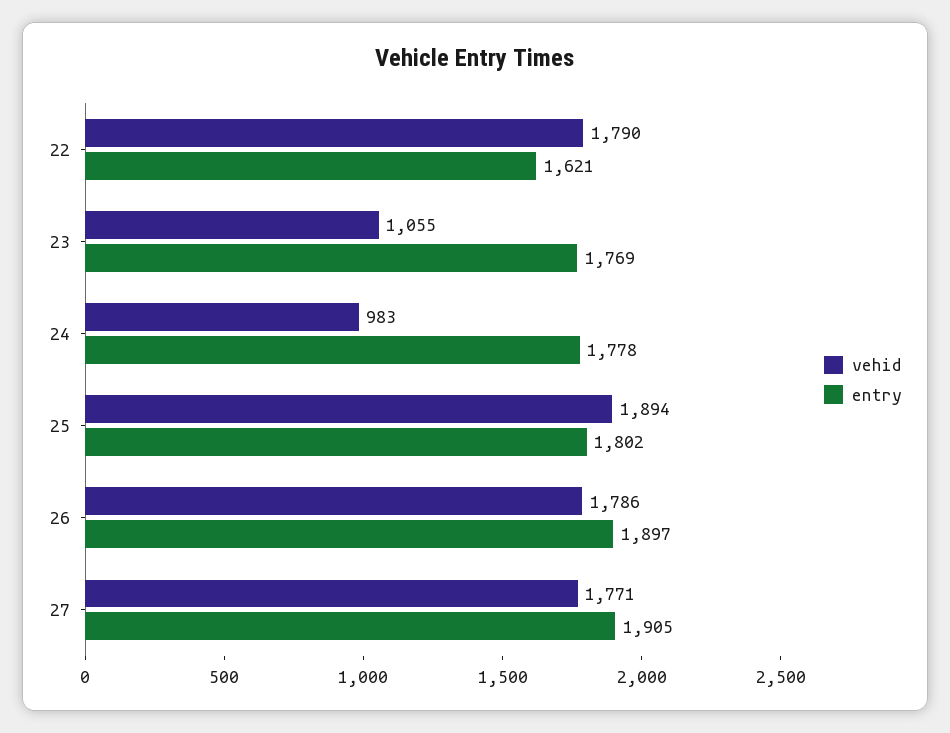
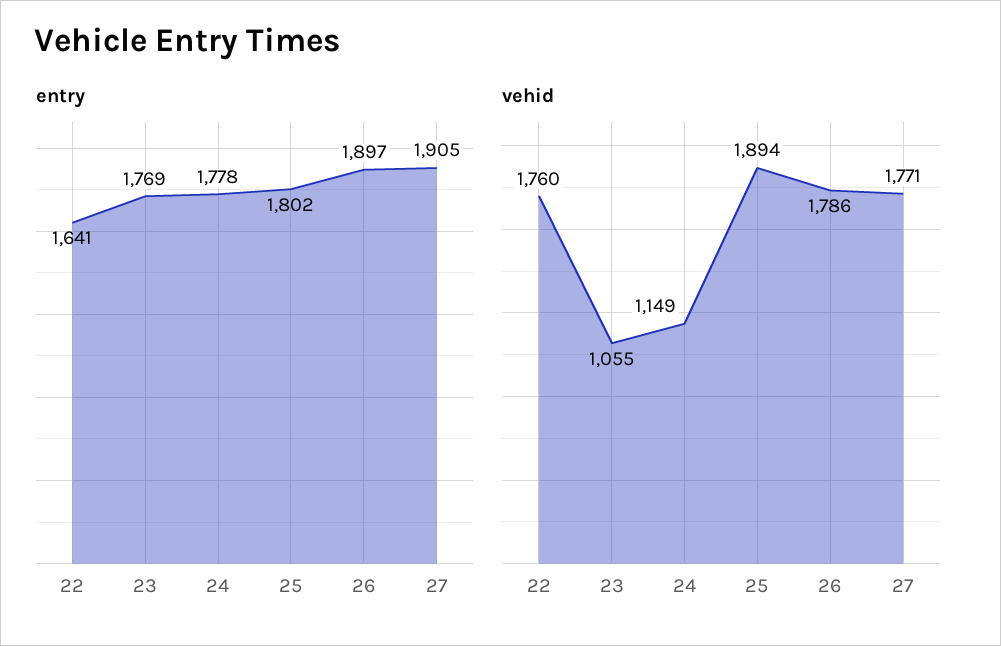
vehid, 22: 1790 -> 1760
entry, 22: 1621 -> 1641
vehid, 24: 983 -> 1149

